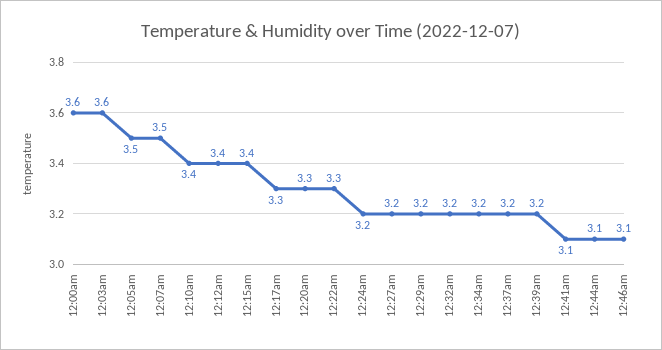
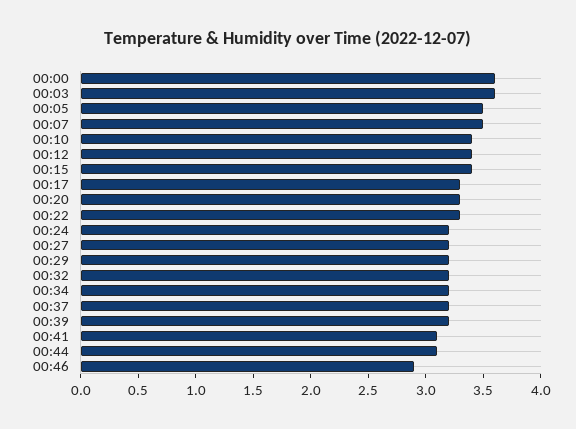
12:46am: 3.1 -> 2.9

